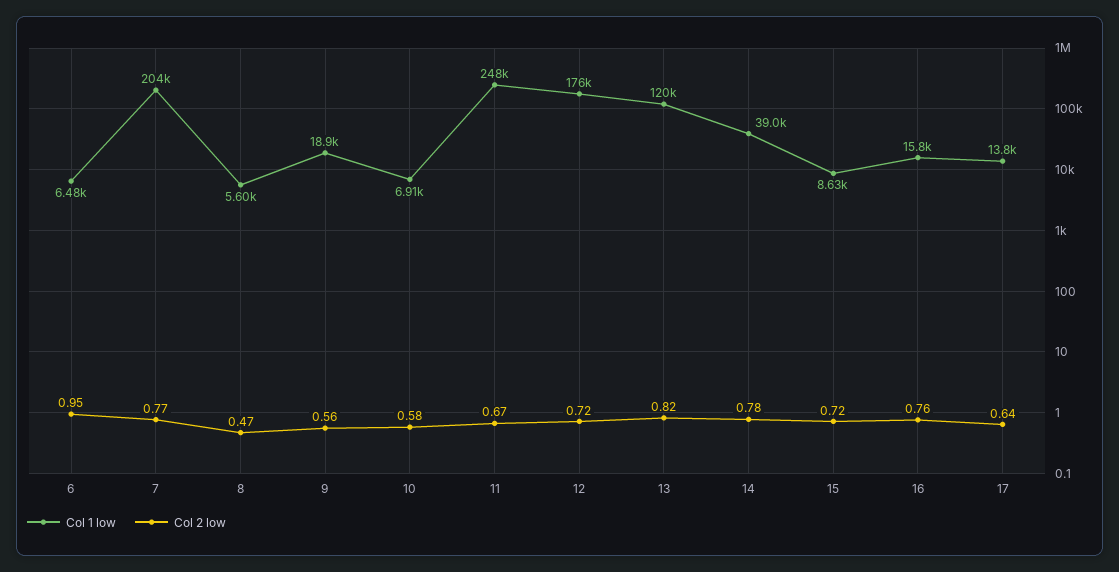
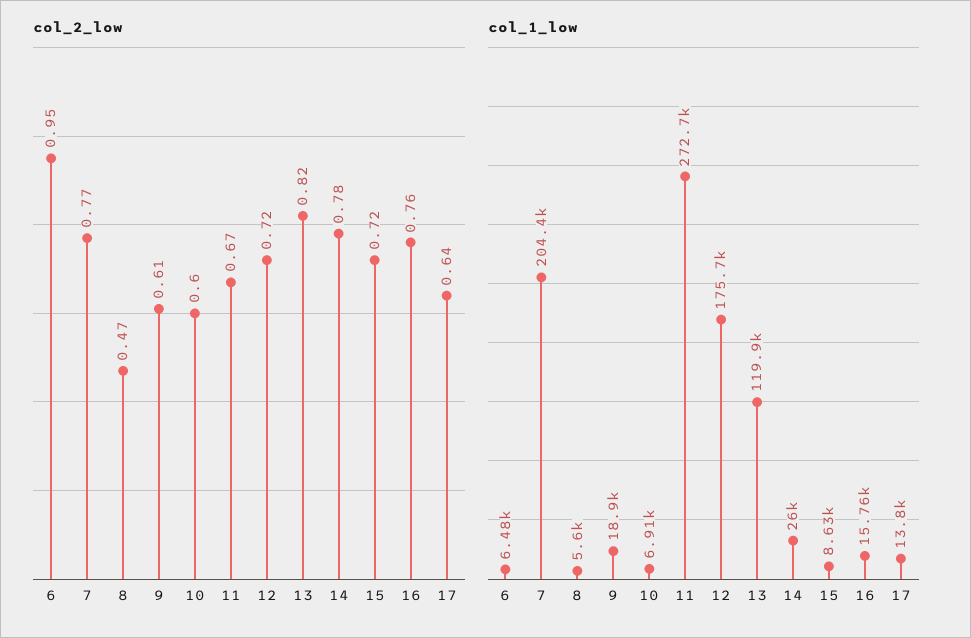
Col 2 low, 9: 0.56 -> 0.61
Col 2 low, 10: 0.58 -> 0.6
Col 1 low, 11: 248000 -> 272700
Col 1 low, 14: 39000 -> 26000

